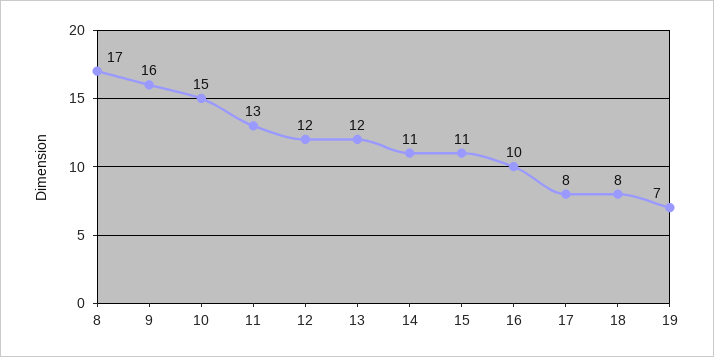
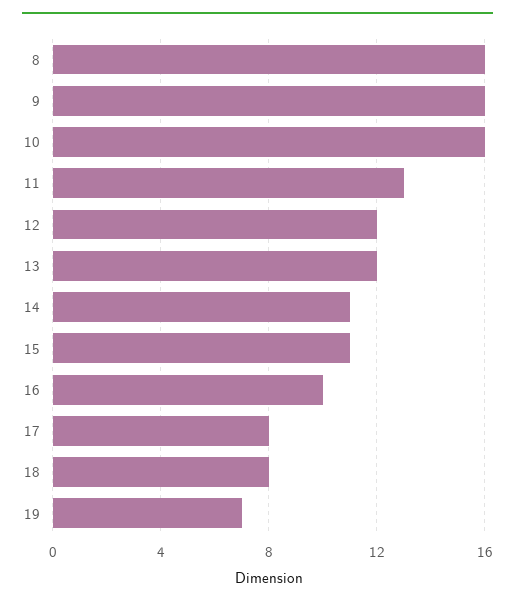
8: 17 -> 16
10: 15 -> 16

